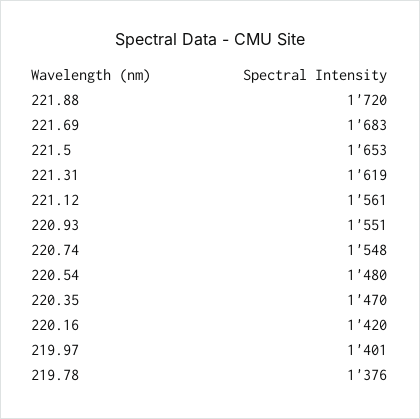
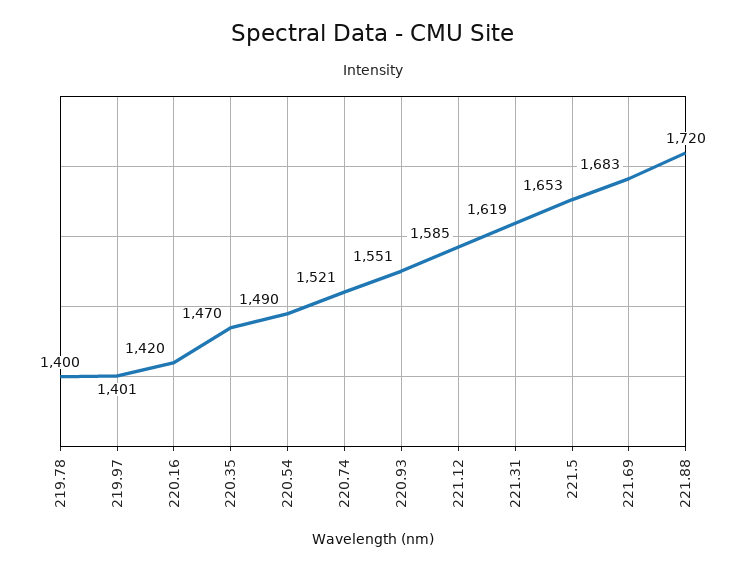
221.12: 1561 -> 1585
220.74: 1548 -> 1521
220.54: 1480 -> 1490
219.78: 1376 -> 1400

